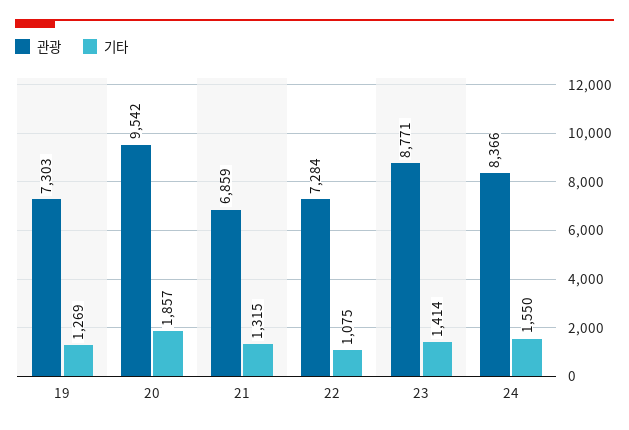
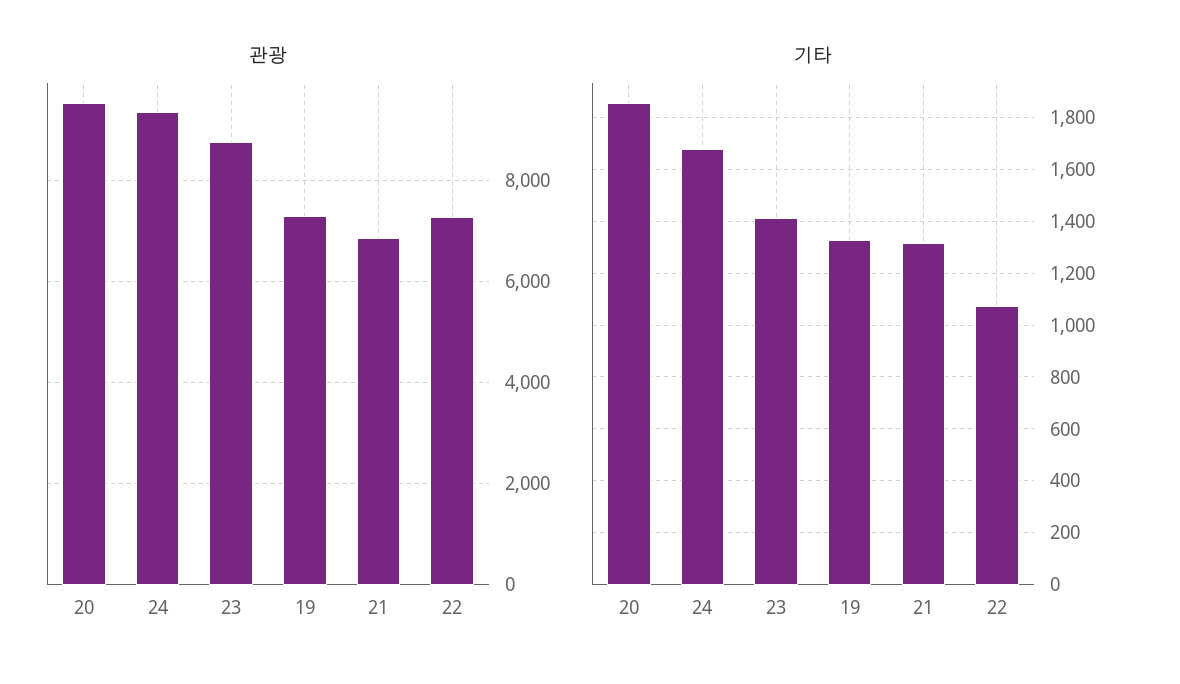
기타, 19: 1269 -> 1325
관광, 24: 8366 -> 9400
기타, 24: 1550 -> 1675

